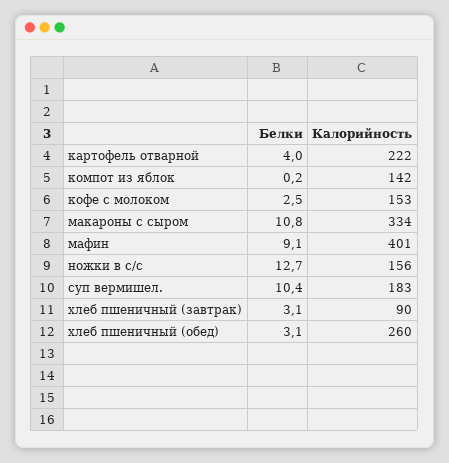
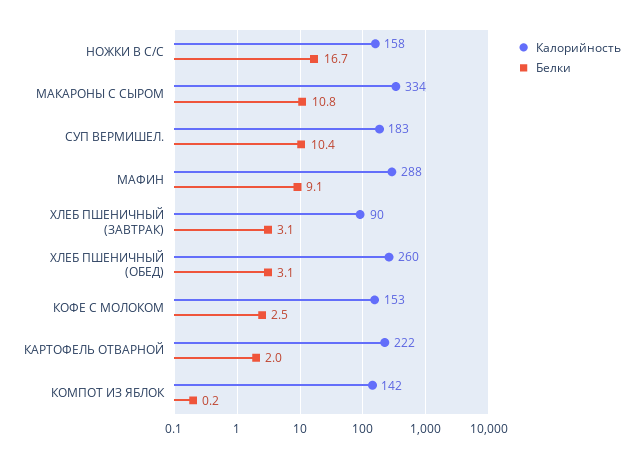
Белки, картофель отварной: 4 -> 2
Калорийность, мафин: 401 -> 288
Белки, ножки в с/с: 12.7 -> 16.7
Калорийность, ножки в с/с: 156 -> 158

